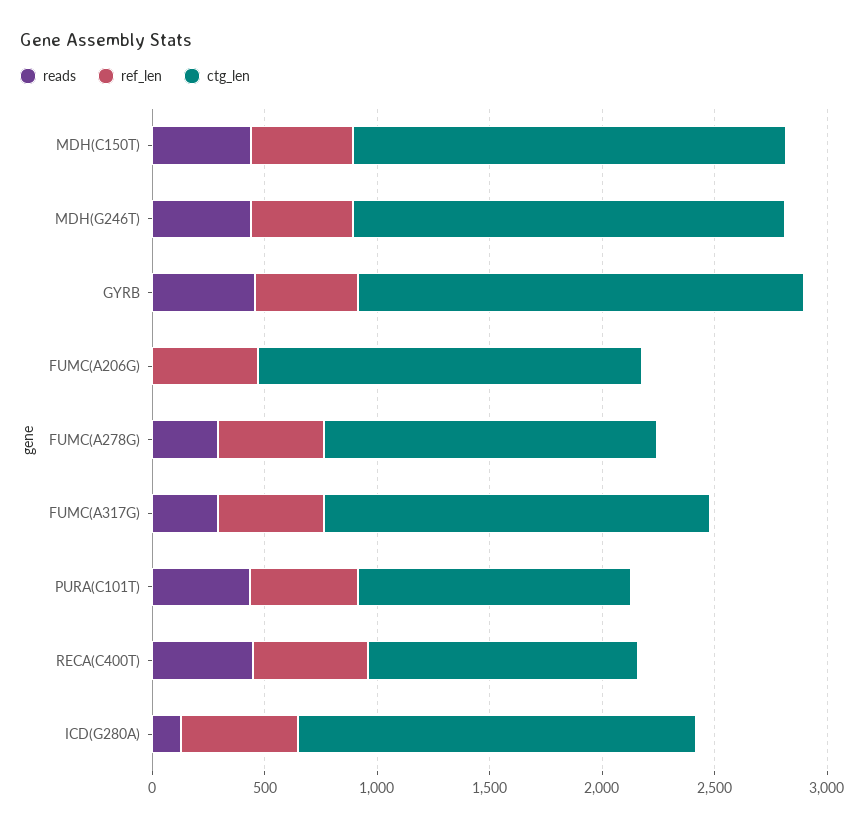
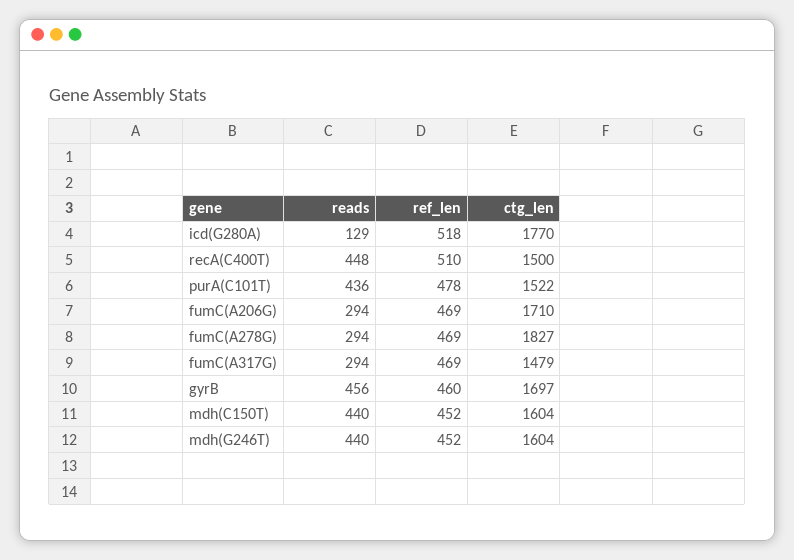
ctg_len, MDH(C150T): 1900 -> 1604
ctg_len, MDH(G246T): 1900 -> 1604
ctg_len, GYRB: 2000 -> 1697
reads, FUMC(A206G): 0 -> 294
ctg_len, FUMC(A278G): 1500 -> 1827
ctg_len, FUMC(A317G): 1700 -> 1479
ctg_len, PURA(C101T): 1200 -> 1522
ctg_len, RECA(C400T): 1200 -> 1500

